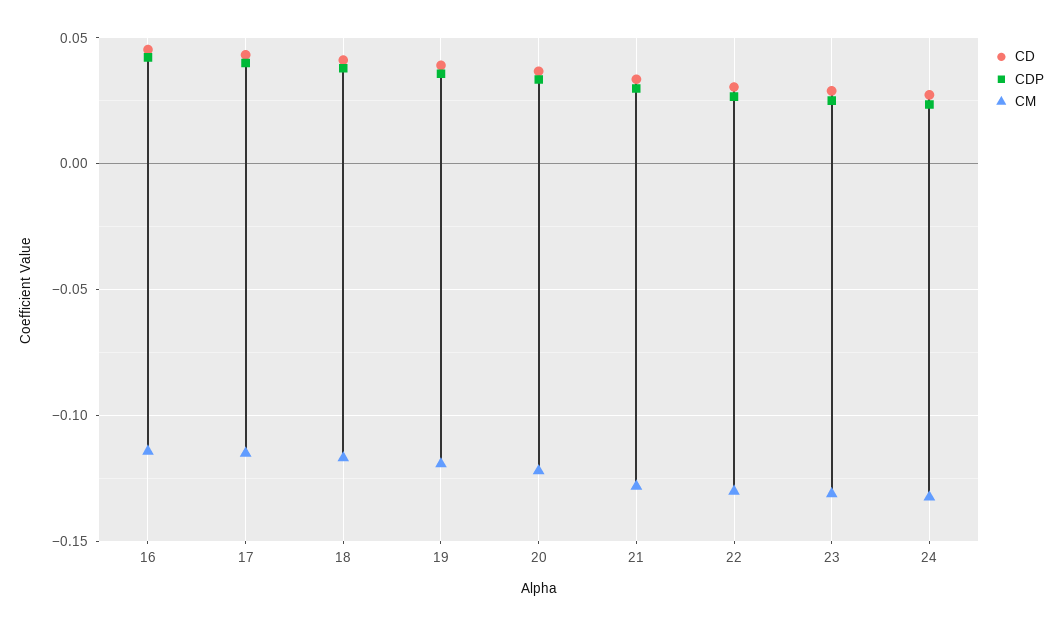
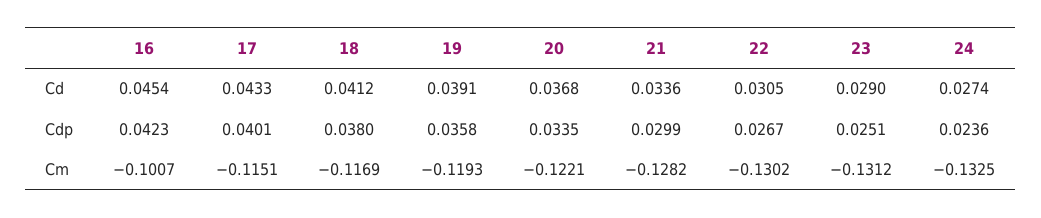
CM, 16: -0.115 -> -0.1007

